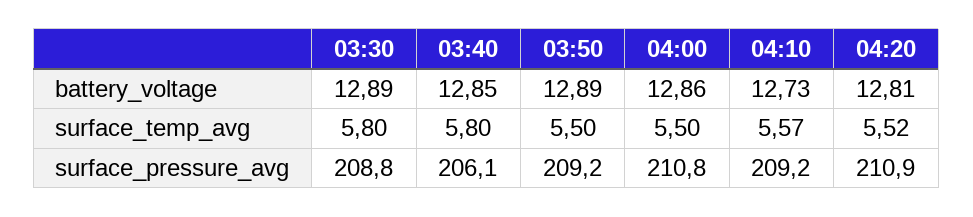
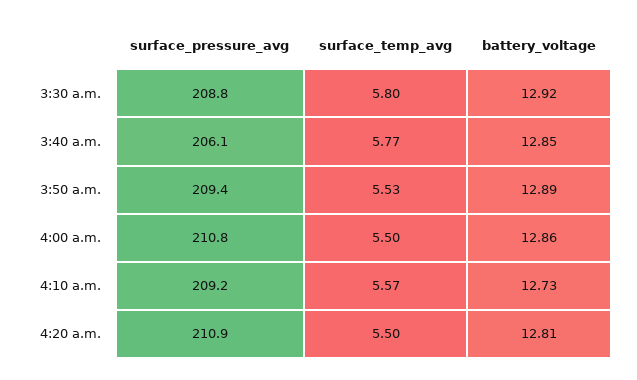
03:30, battery_voltage: 12.89 -> 12.92
03:40, surface_temp_avg: 5.8 -> 5.77
03:50, surface_temp_avg: 5.5 -> 5.53
04:20, surface_temp_avg: 5.52 -> 5.5
03:50, surface_pressure_avg: 209.2 -> 209.4

